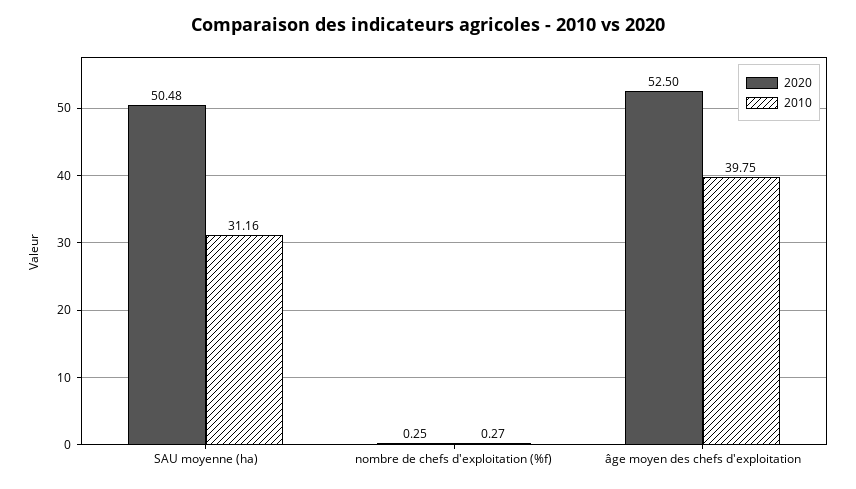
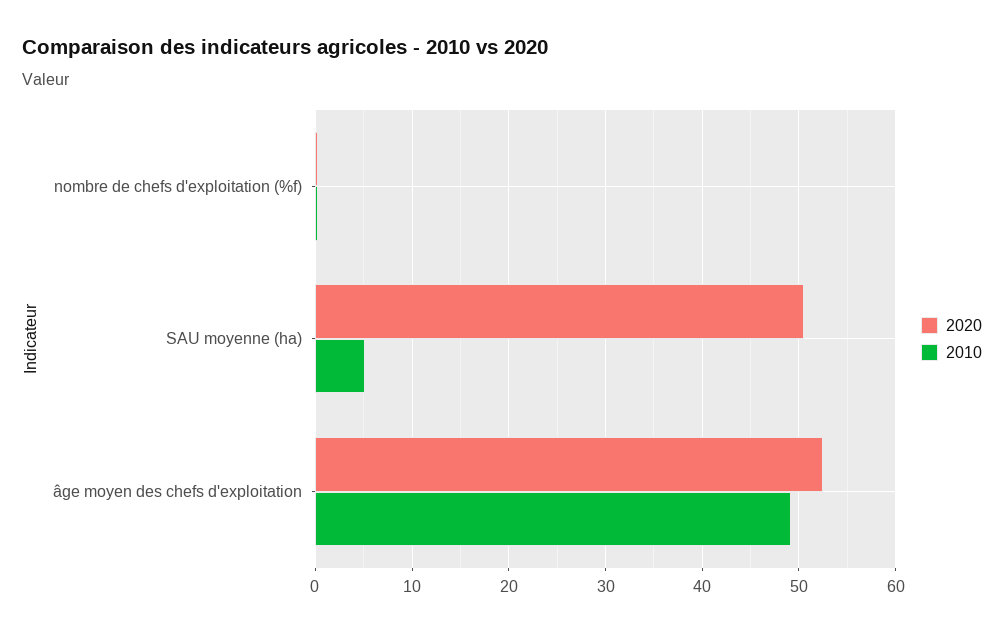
2010, SAU moyenne (ha): 31.16 -> 5
2010, âge moyen des chefs d'exploitation: 39.75 -> 49

